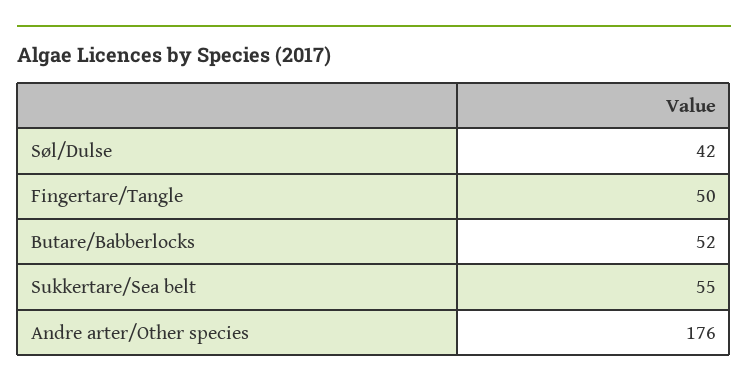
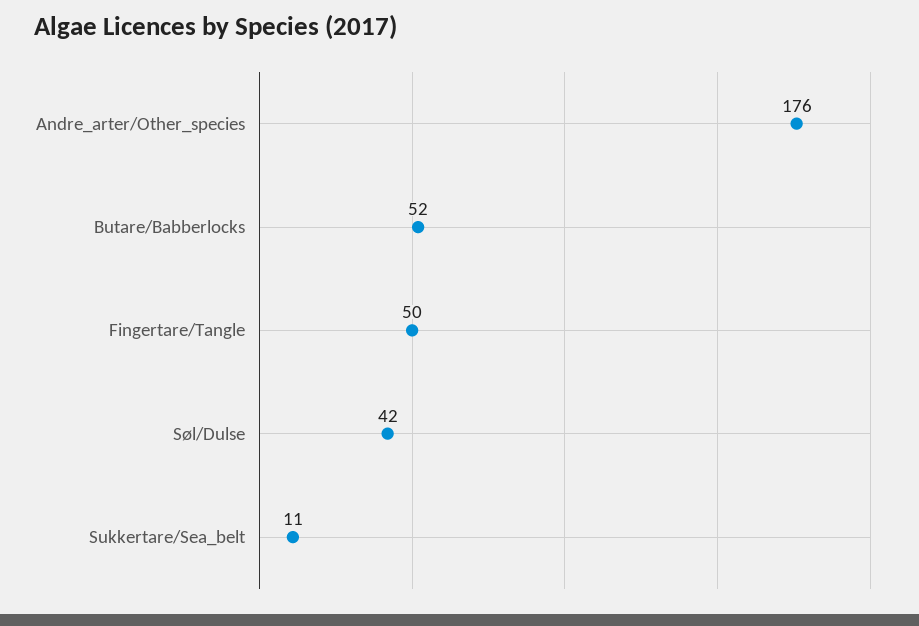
Sukkertare/Sea belt: 55 -> 11

